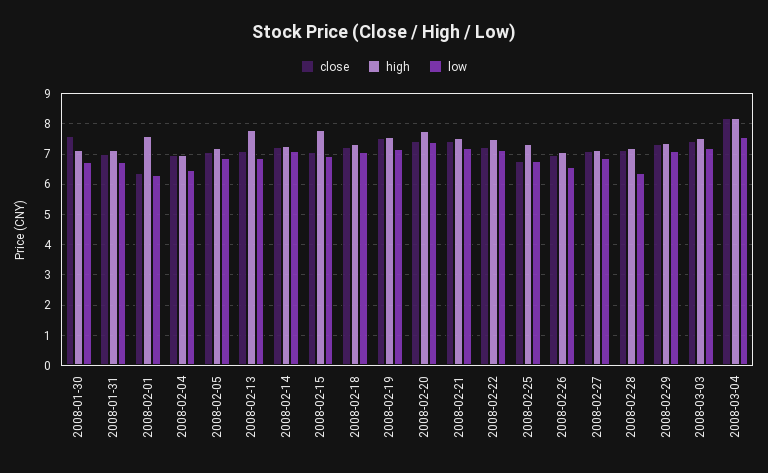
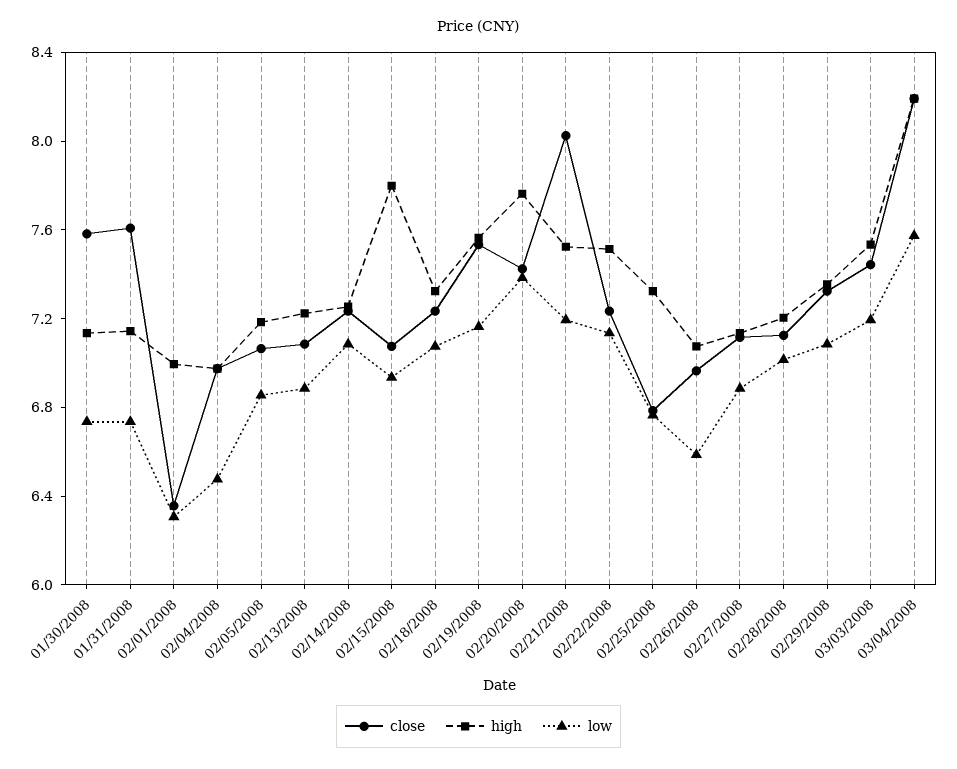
close, 2008-01-31: 7 -> 7.6
high, 2008-02-01: 7.6 -> 7
high, 2008-02-13: 7.8 -> 7.2
close, 2008-02-21: 7.4 -> 8
low, 2008-02-28: 6.4 -> 7

